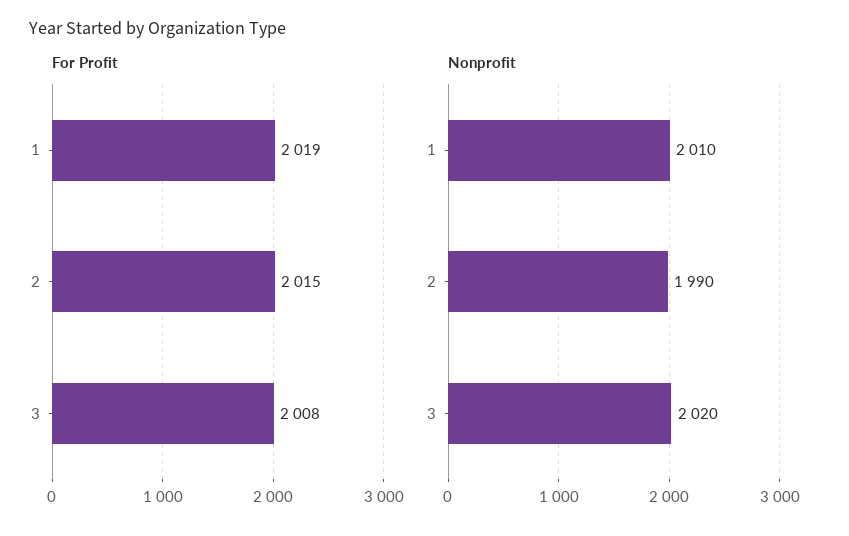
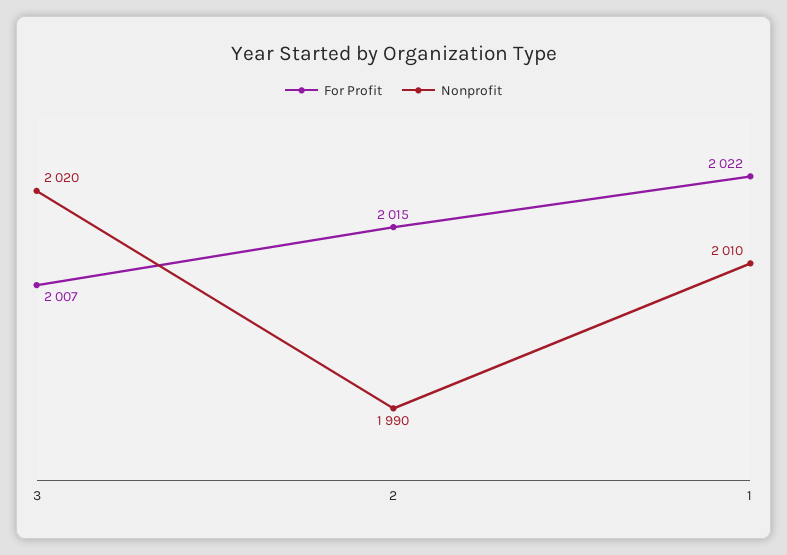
For Profit, 1: 2019 -> 2022
For Profit, 3: 2008 -> 2007

